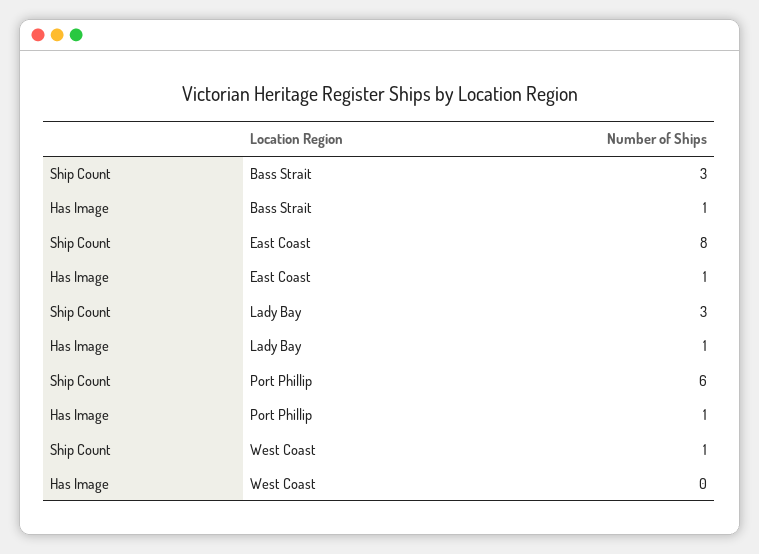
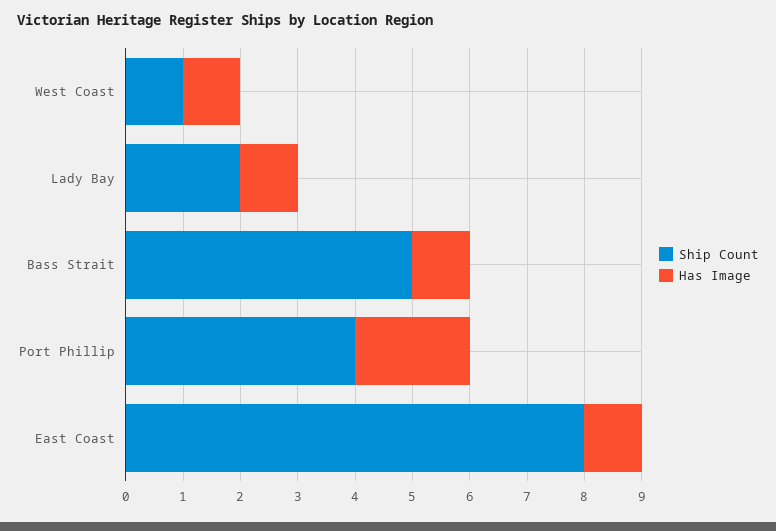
Ship Count, Bass Strait: 3 -> 5
Ship Count, Lady Bay: 3 -> 2
Ship Count, Port Phillip: 6 -> 4
Has Image, Port Phillip: 1 -> 2
Has Image, West Coast: 0 -> 1

